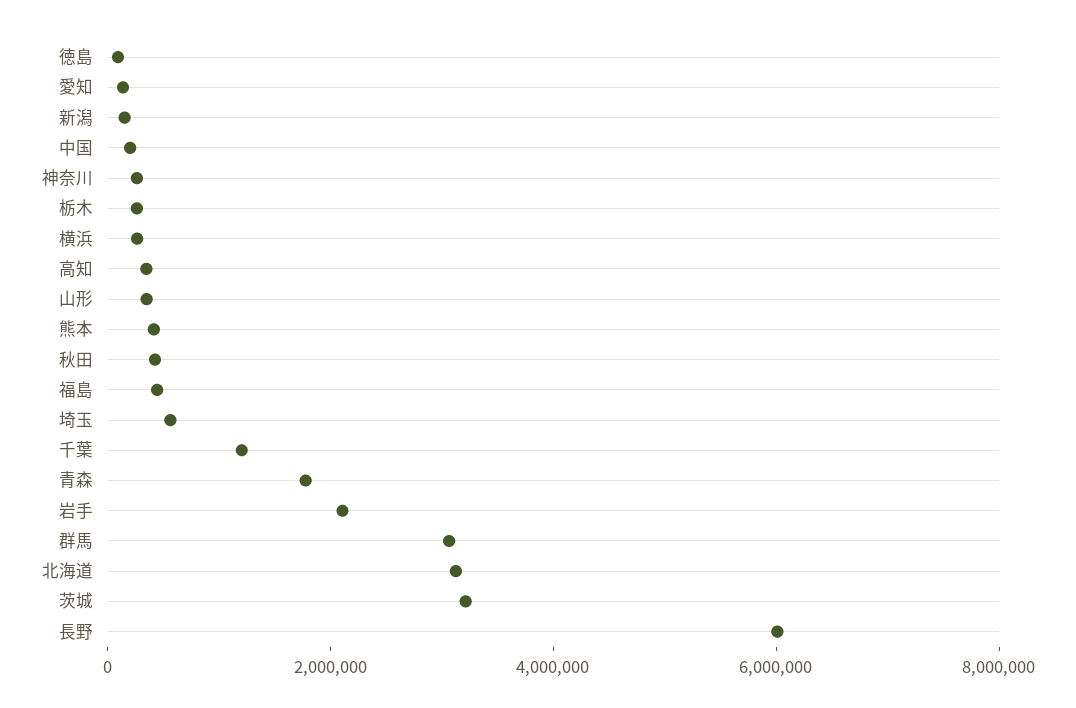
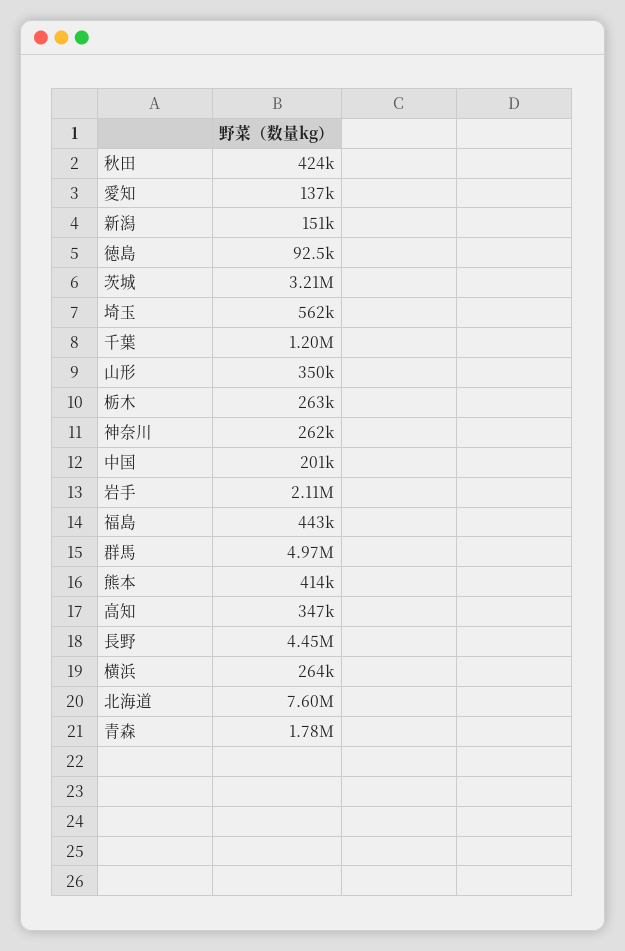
群馬: 3000000 -> 4970000
北海道: 3000000 -> 7600000
長野: 6000000 -> 4450000

